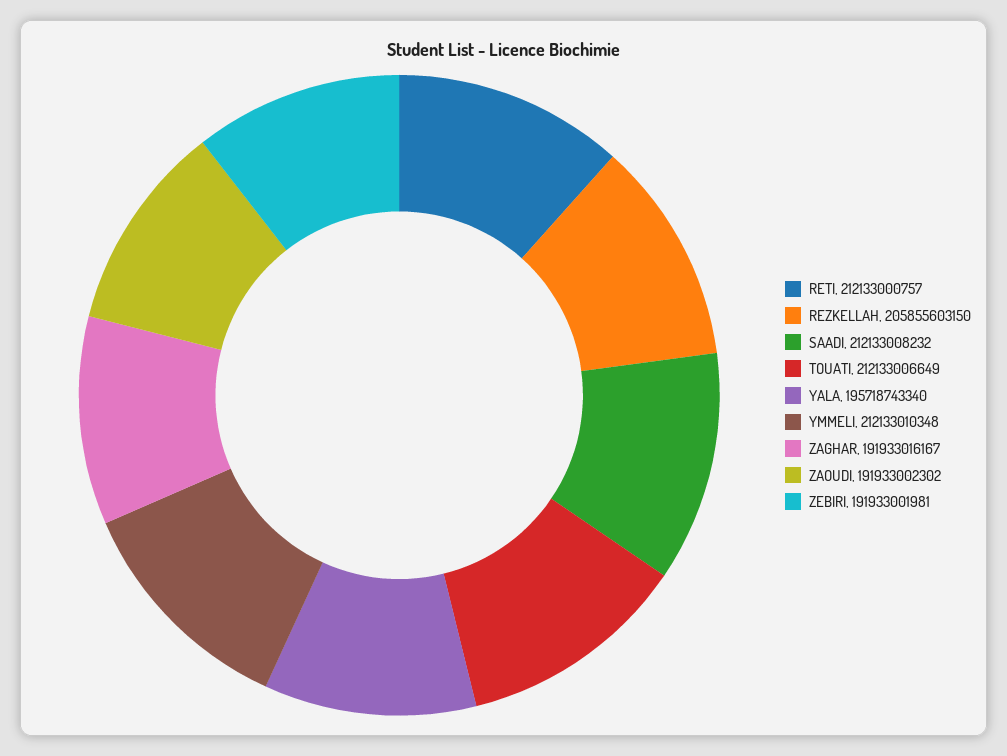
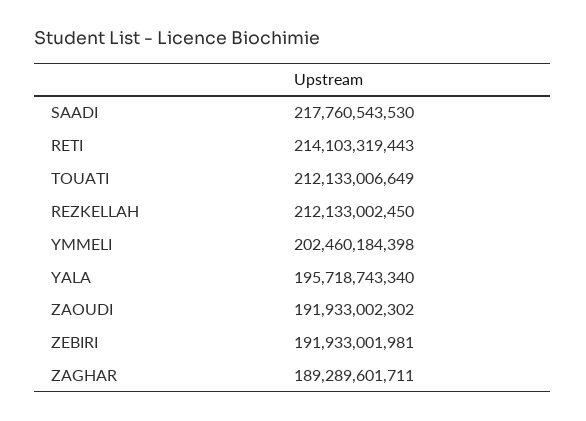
RETI: 212133000757 -> 214103319443
REZKELLAH: 205855603150 -> 212133002450
SAADI: 212133008232 -> 217760543530
YMMELI: 212133010348 -> 202460184398
ZAGHAR: 191933016167 -> 189289601711

